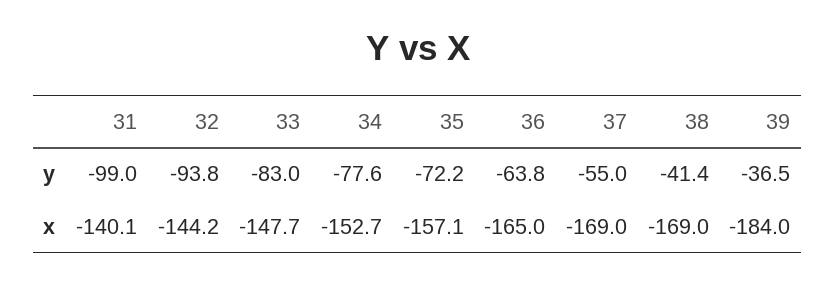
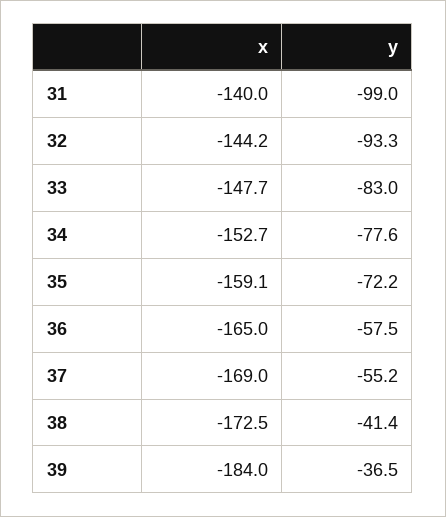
32, y: -93.8 -> -93.3
36, y: -63.8 -> -57.5
37, y: -55 -> -55.2
31, x: -140.1 -> -140
35, x: -157.1 -> -159.1
38, x: -169 -> -172.5

